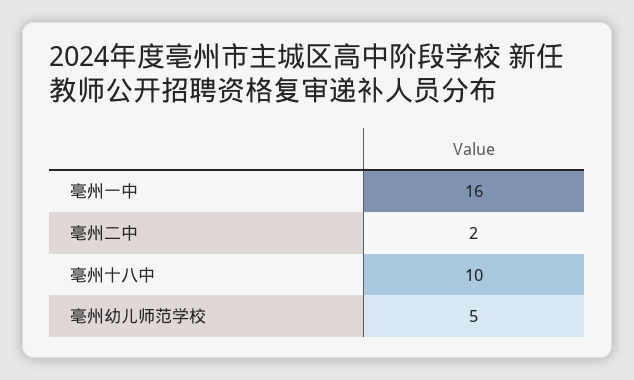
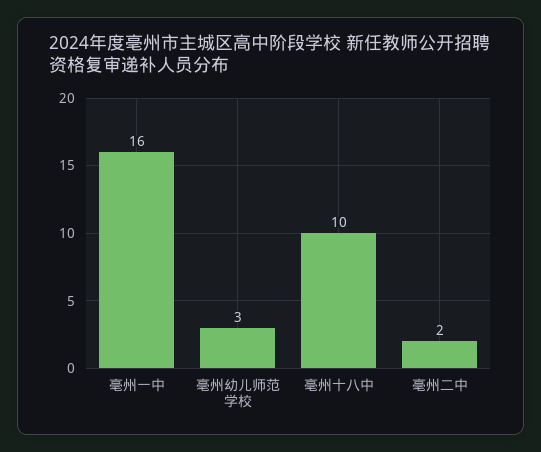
亳州幼儿师范学校: 5 -> 3

